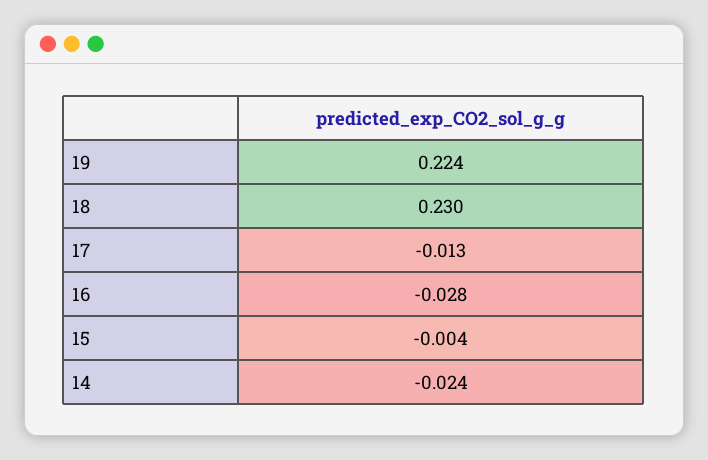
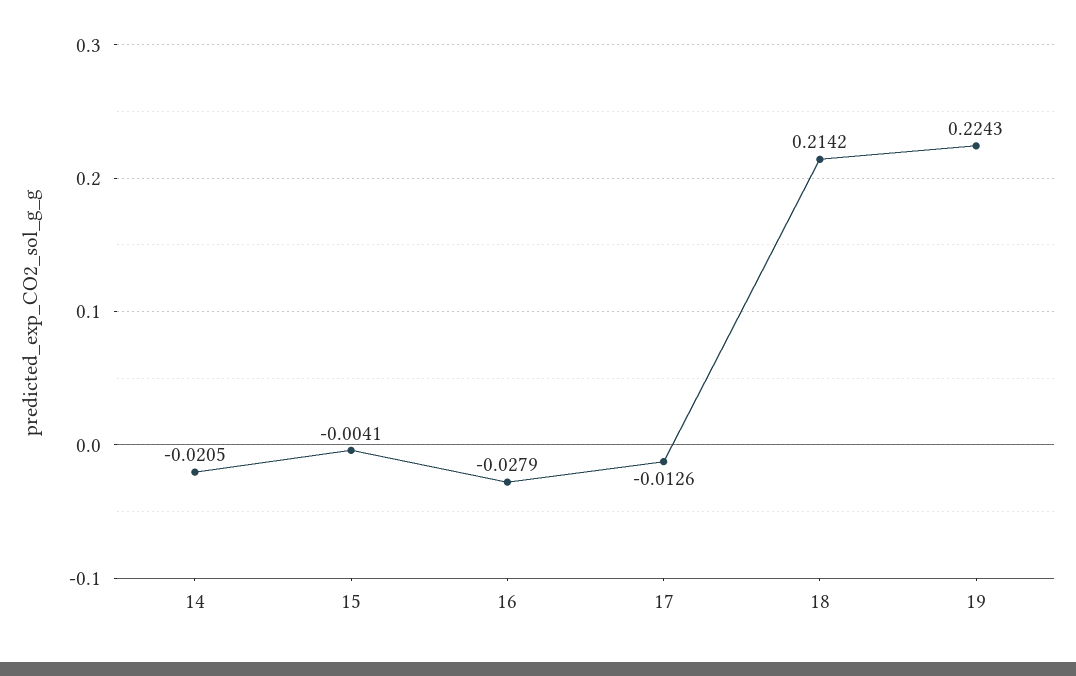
18: 0.23 -> 0.2142
14: -0.024 -> -0.0205

